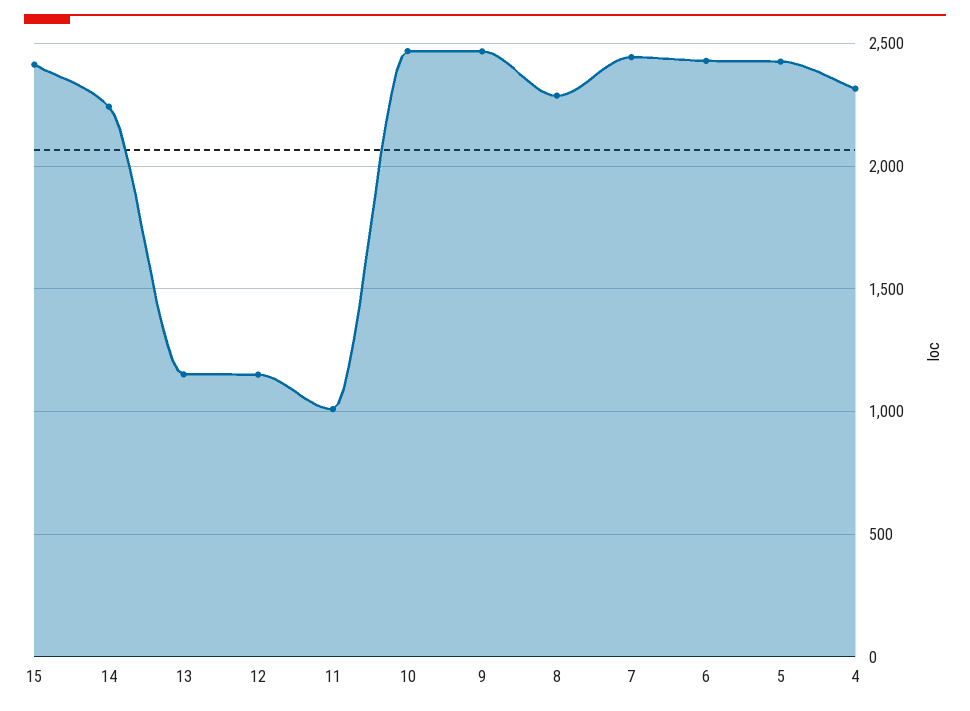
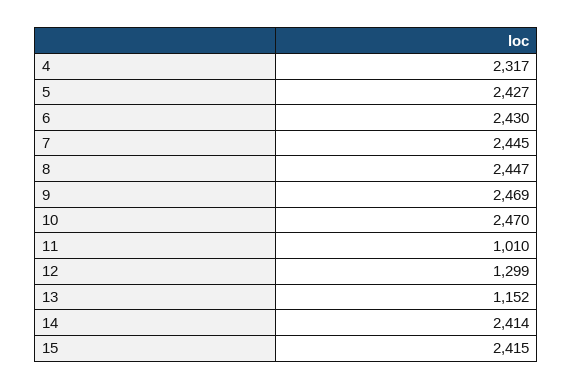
14: 2250 -> 2414
12: 1150 -> 1299
8: 2300 -> 2447

